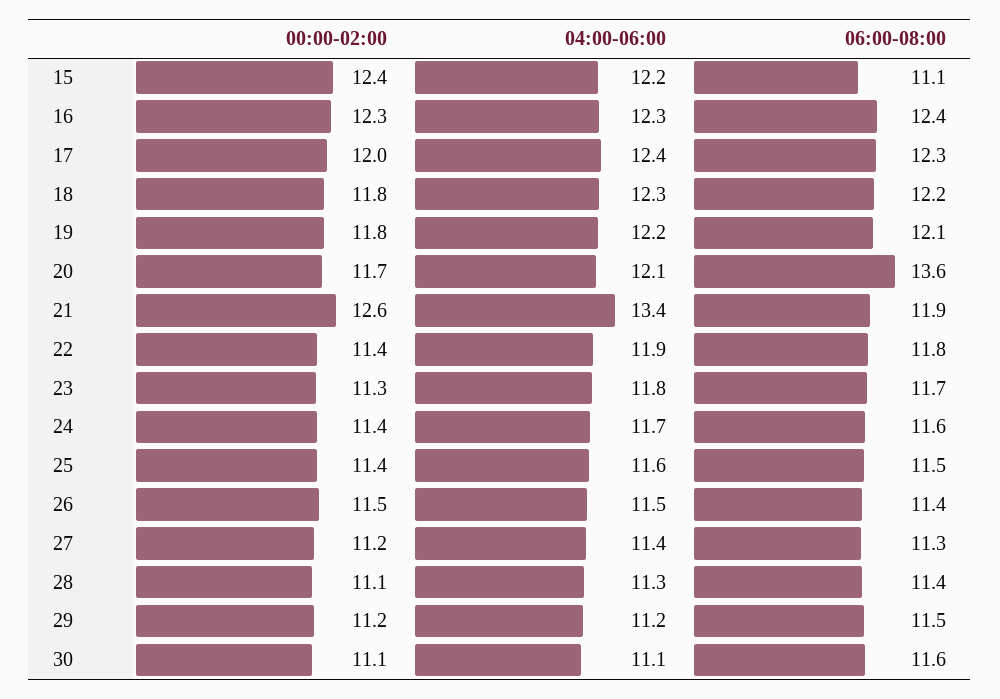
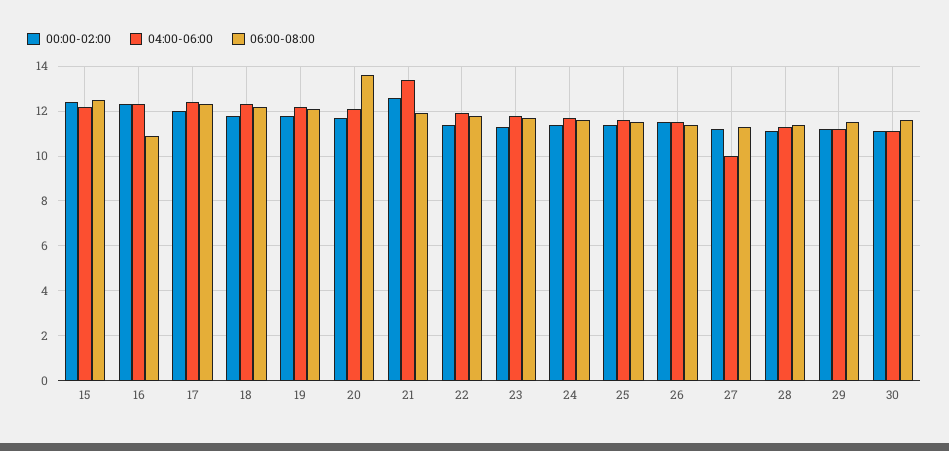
06:00-08:00, 15: 11.1 -> 12.5
06:00-08:00, 16: 12.4 -> 11
04:00-06:00, 27: 11.4 -> 10

